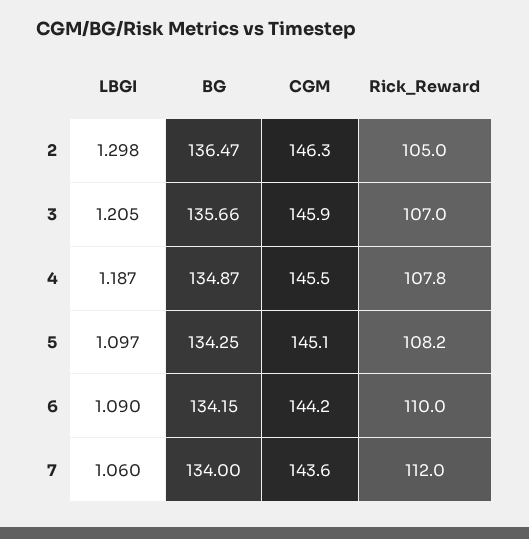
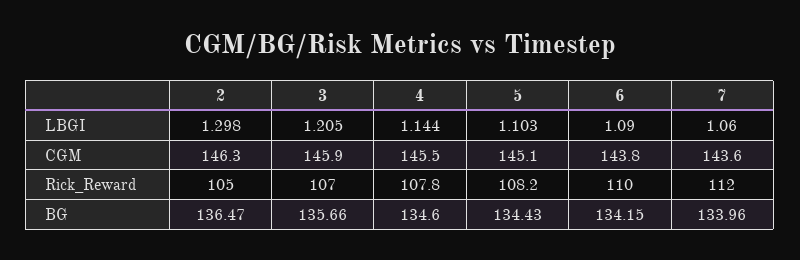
LBGI, 4: 1.187 -> 1.144
BG, 4: 134.87 -> 134.6
LBGI, 5: 1.097 -> 1.103
BG, 5: 134.25 -> 134.43
CGM, 6: 144.2 -> 143.8
BG, 7: 134 -> 133.96

